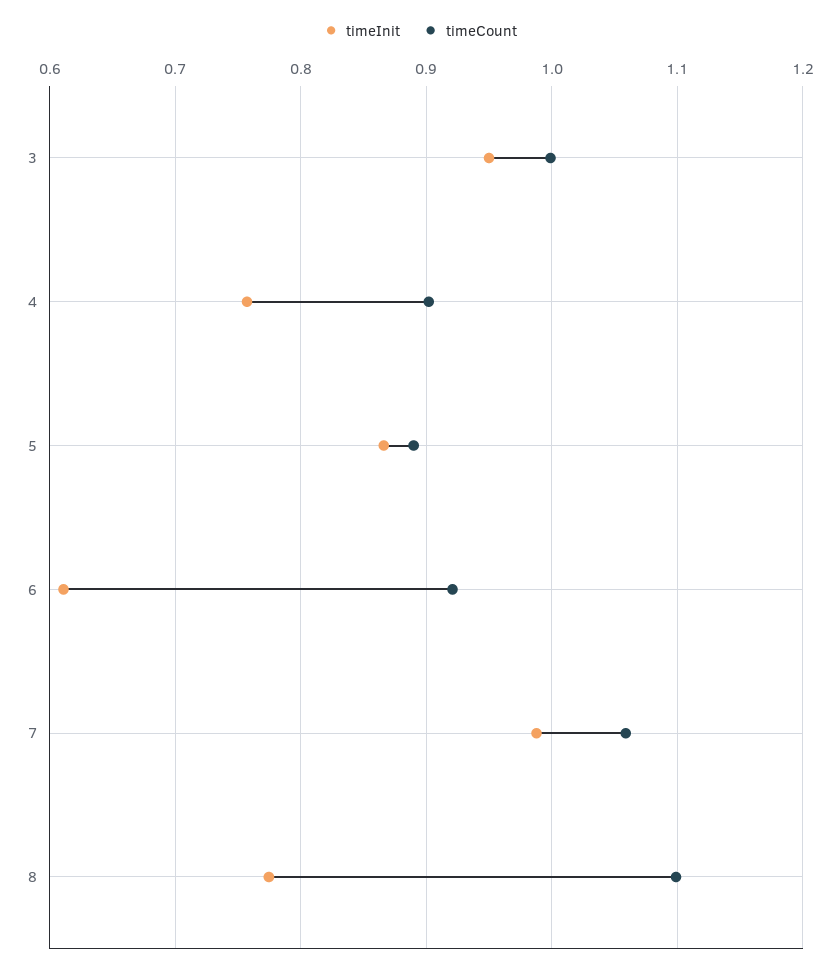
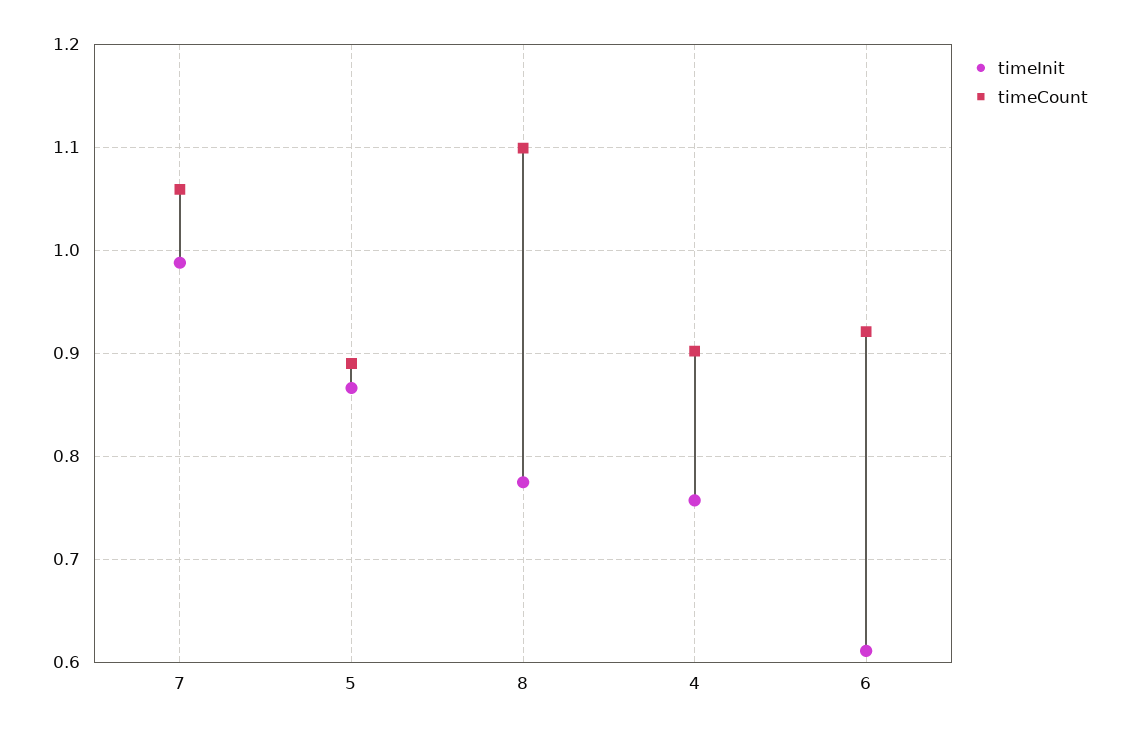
timeInit, 3: 0.95 -> none
timeCount, 3: 1 -> none

